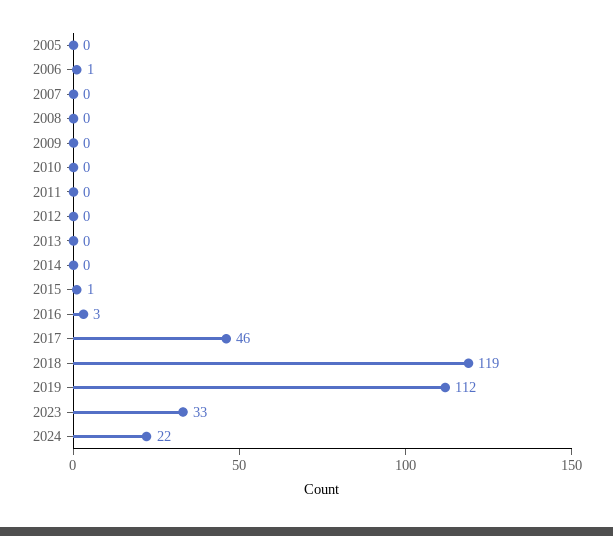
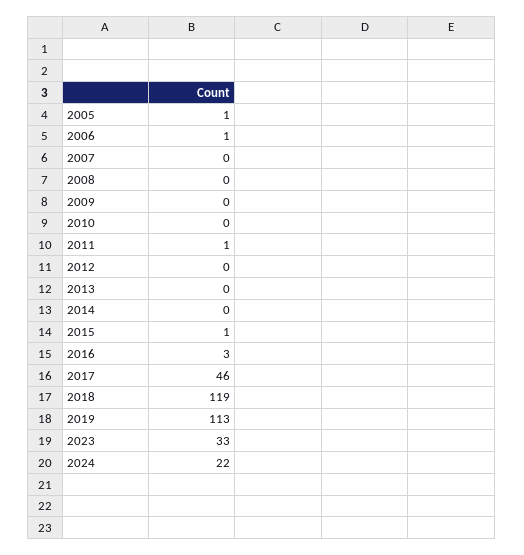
2005: 0 -> 1
2011: 0 -> 1
2019: 112 -> 113

